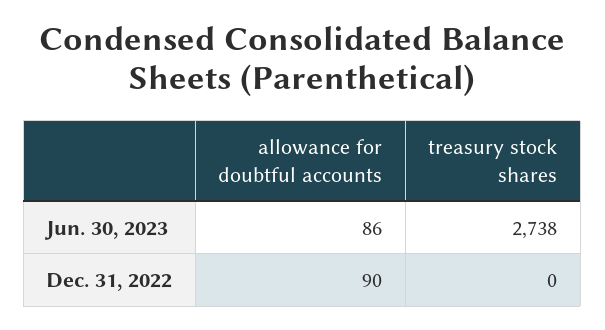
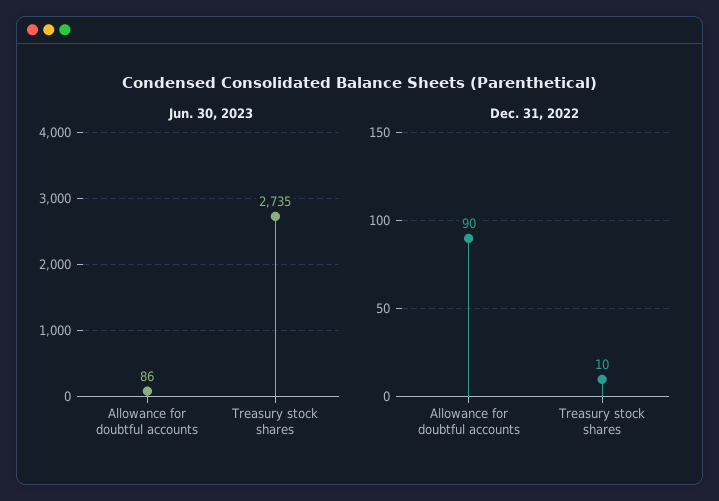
Jun. 30, 2023, treasury stock shares: 2738 -> 2735
Dec. 31, 2022, treasury stock shares: 0 -> 10

